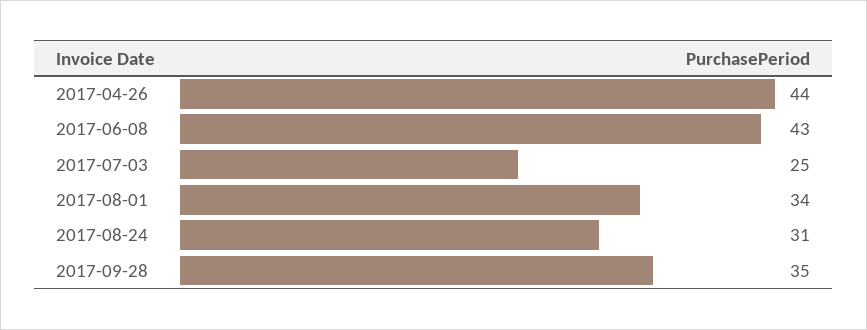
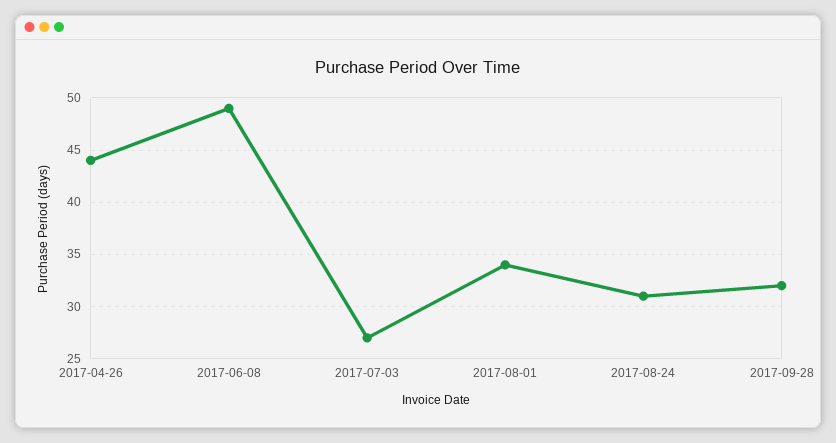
2017-06-08: 43 -> 49
2017-07-03: 25 -> 27
2017-09-28: 35 -> 32

